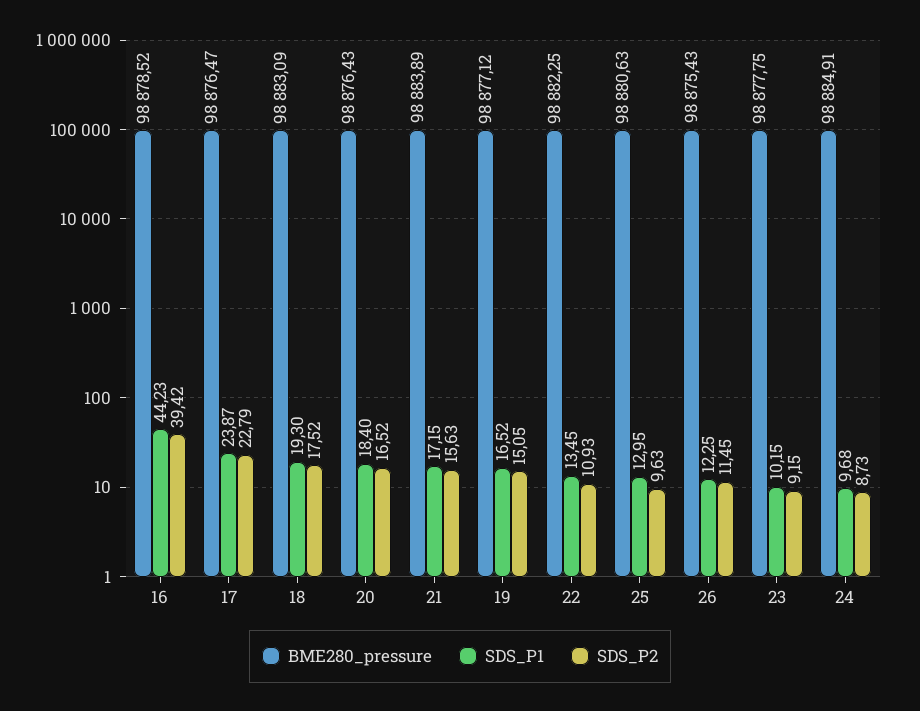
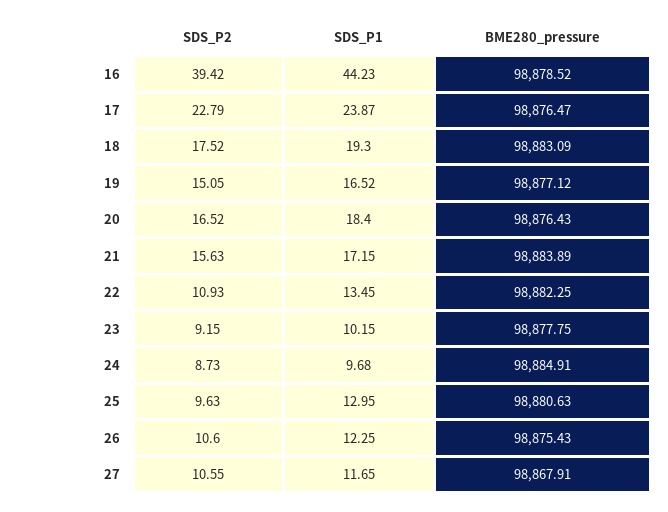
SDS_P2, 26: 11.45 -> 10.6
SDS_P2, 27: none -> 10.55
SDS_P1, 27: none -> 11.65
BME280_pressure, 27: none -> 98867.91

